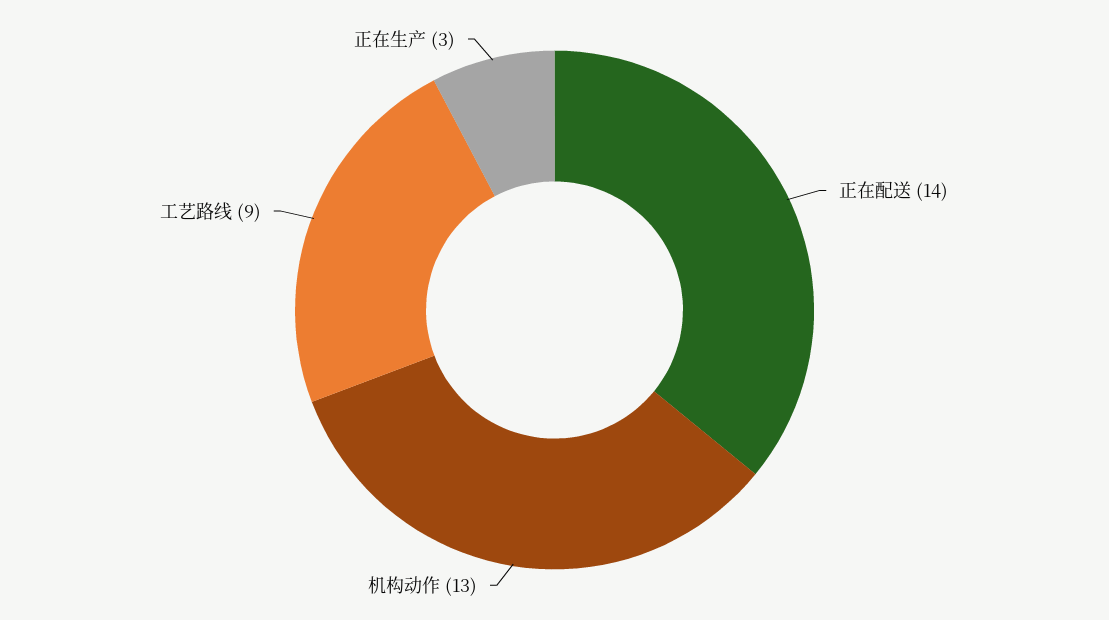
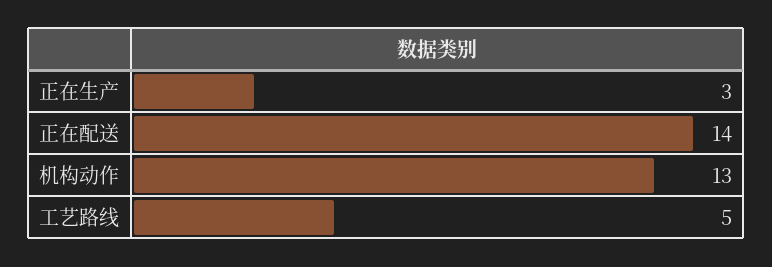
工艺路线: 9 -> 5

